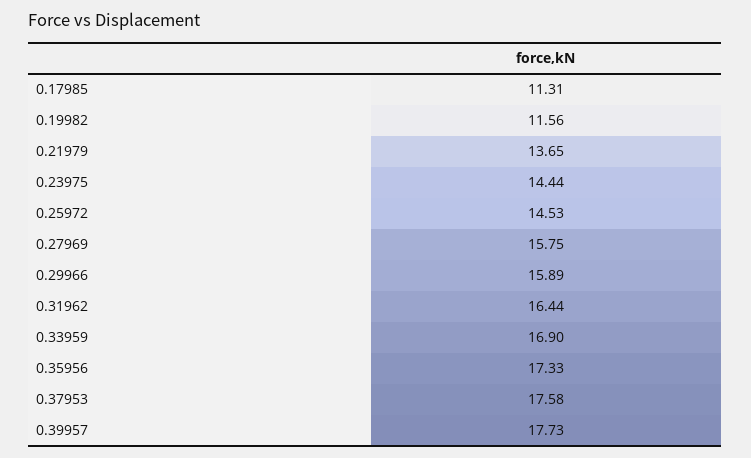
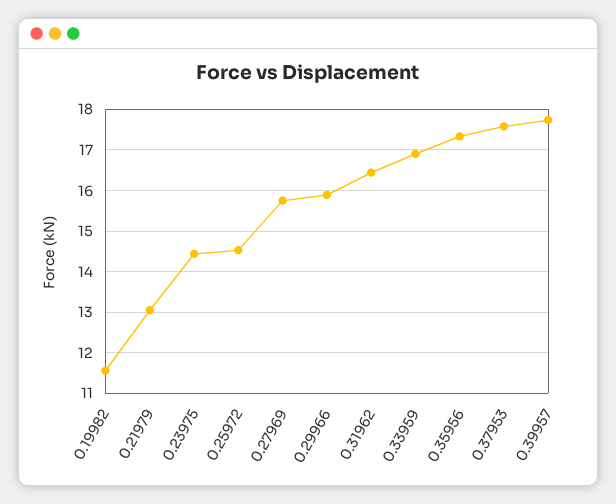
0.17985: 11.31 -> none
0.21979: 13.65 -> 13

